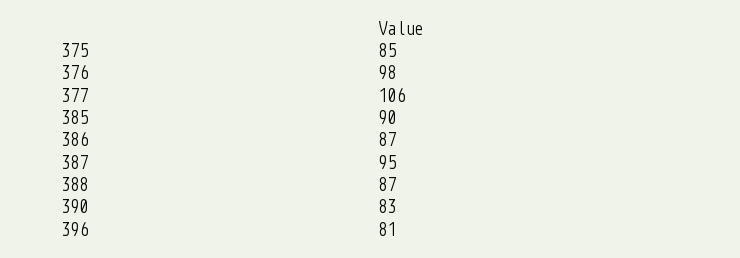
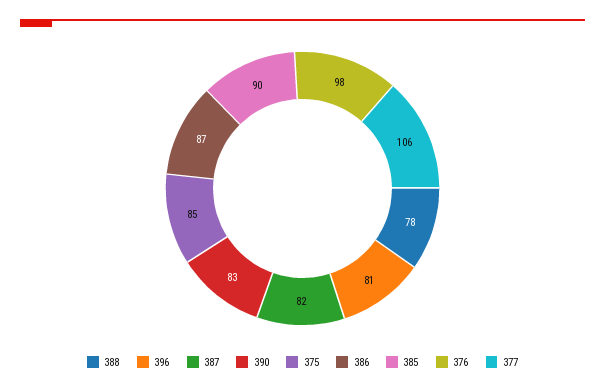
387: 95 -> 82
388: 87 -> 78

